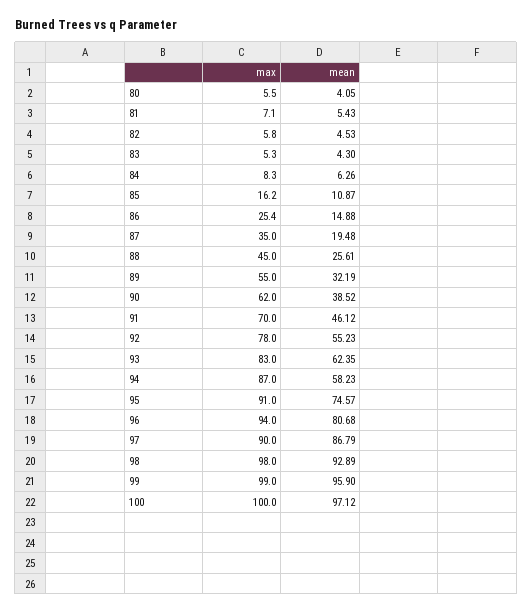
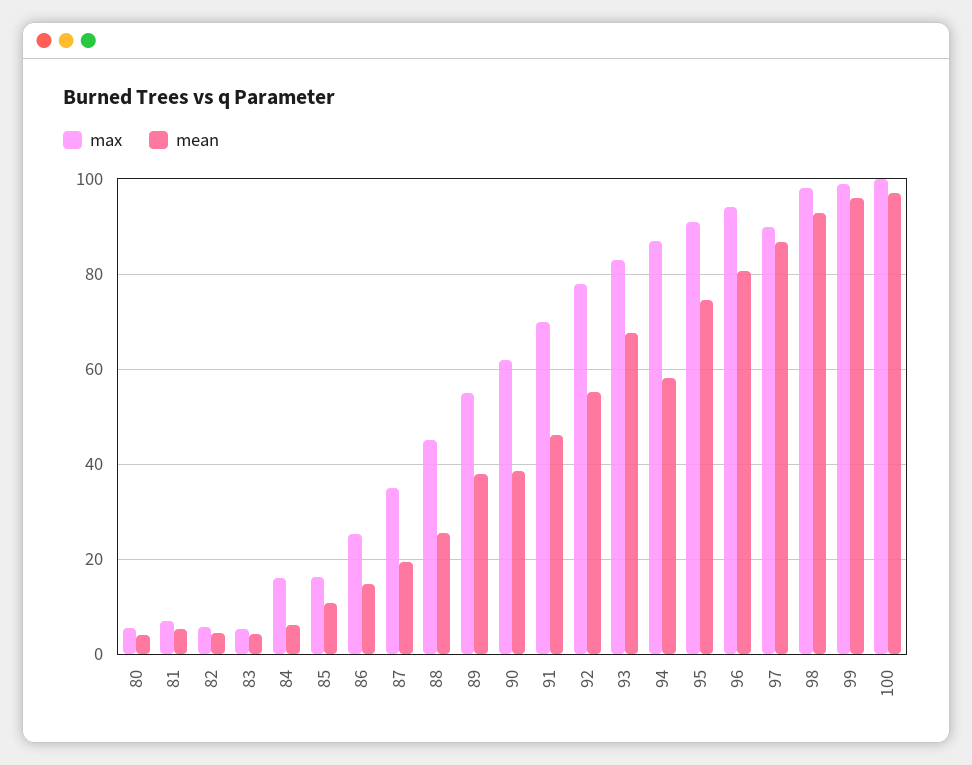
max, 84: 8.3 -> 16
mean, 89: 32.19 -> 38
mean, 93: 62.35 -> 68

